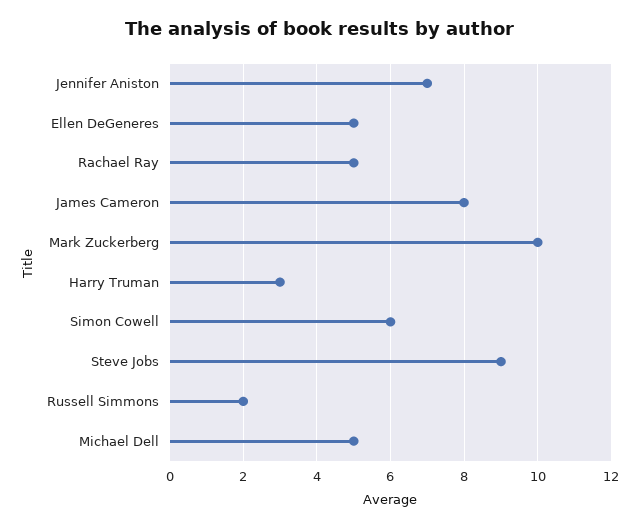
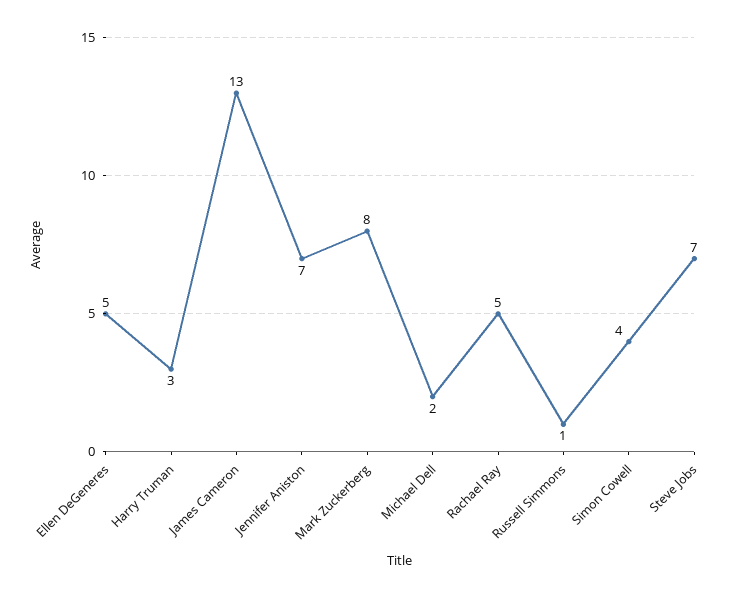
James Cameron: 8 -> 13
Mark Zuckerberg: 10 -> 8
Simon Cowell: 6 -> 4
Steve Jobs: 9 -> 7
Russell Simmons: 2 -> 1
Michael Dell: 5 -> 2

